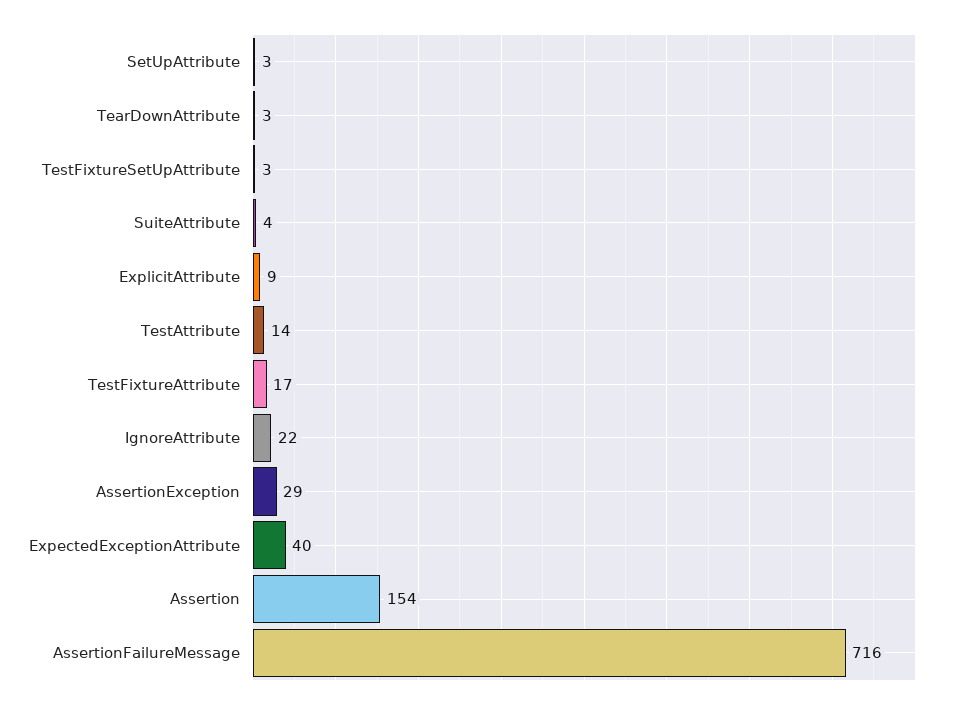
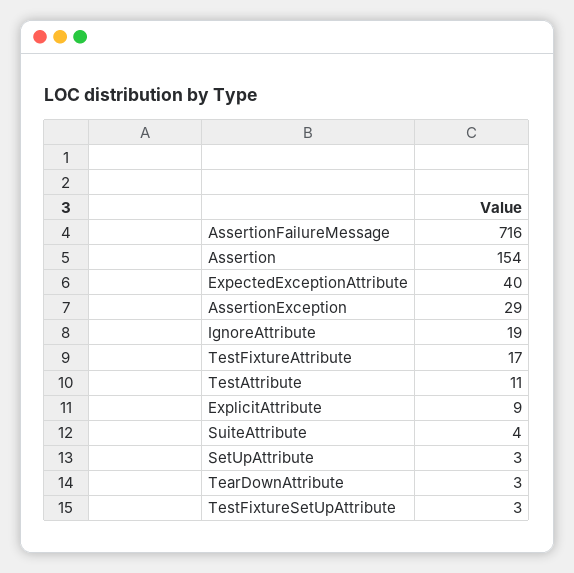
TestAttribute: 14 -> 11
IgnoreAttribute: 22 -> 19

